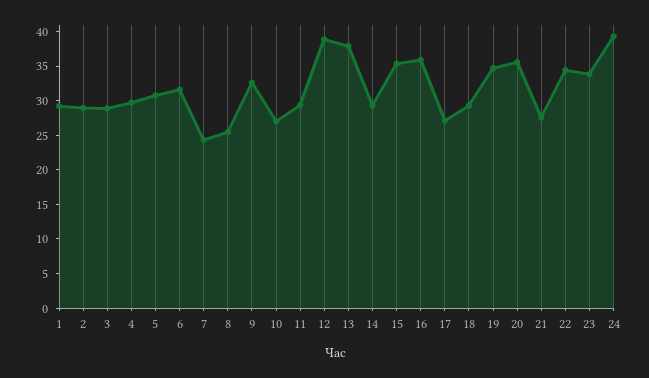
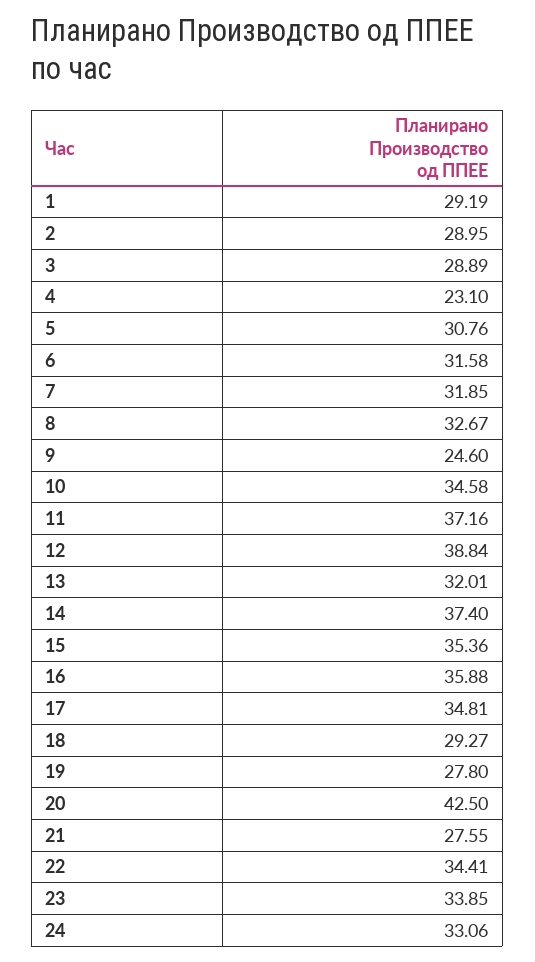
4: 30 -> 23.1
7: 25 -> 31.85
8: 25 -> 32.67
9: 32.5 -> 24.6
10: 27.5 -> 34.58
11: 30 -> 37.16
13: 37.5 -> 32.01
14: 30 -> 37.4
17: 27.5 -> 34.81
19: 35 -> 27.8
20: 35 -> 42.5
24: 40 -> 33.06

